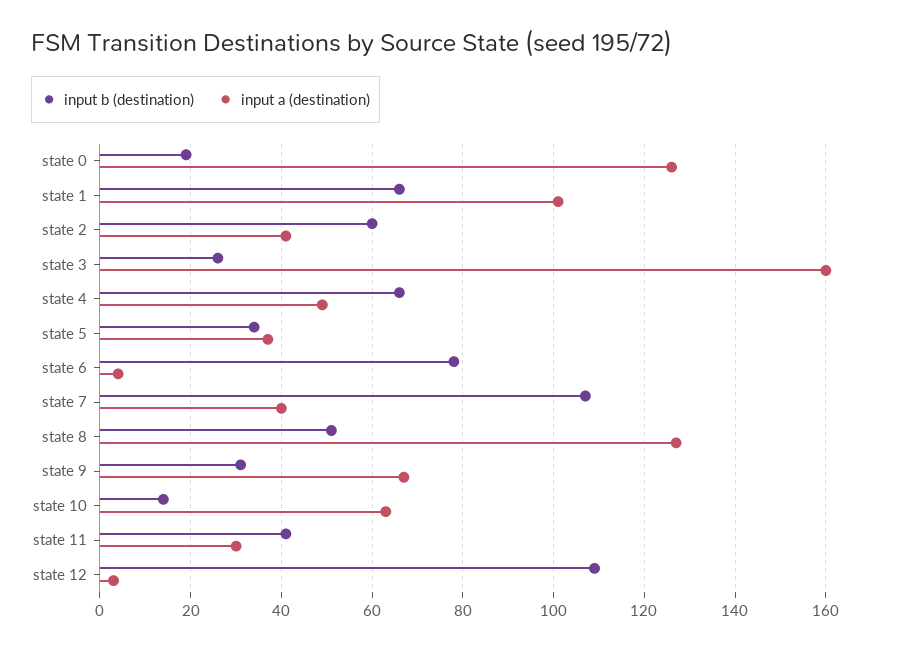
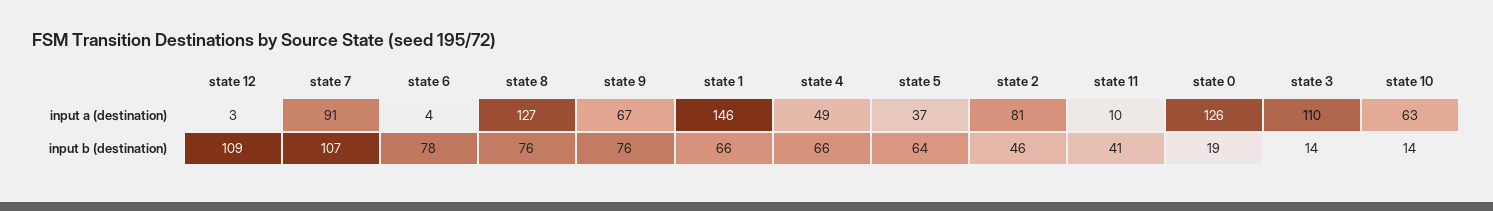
input a (destination), state 1: 100 -> 146
input b (destination), state 2: 60 -> 46
input a (destination), state 2: 40 -> 81
input b (destination), state 3: 25 -> 14
input a (destination), state 3: 160 -> 110
input b (destination), state 5: 35 -> 64
input a (destination), state 7: 40 -> 91
input b (destination), state 8: 50 -> 76
input b (destination), state 9: 30 -> 76
input a (destination), state 11: 30 -> 10

